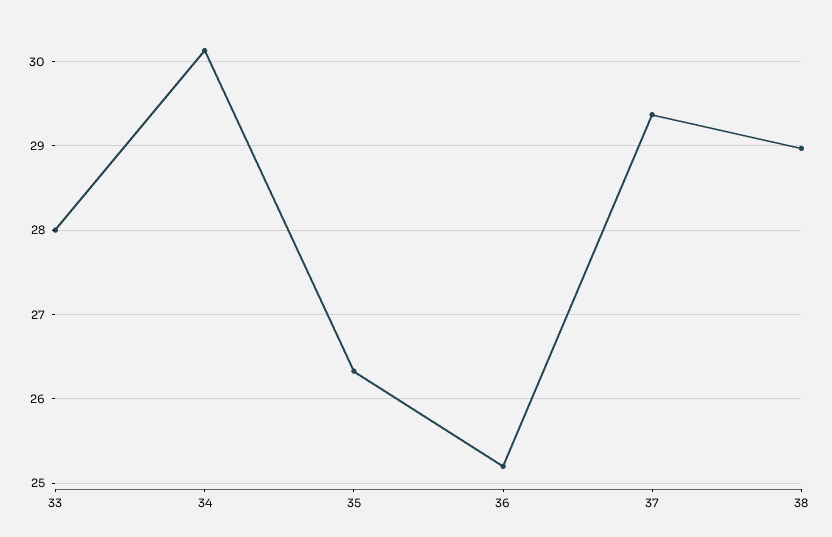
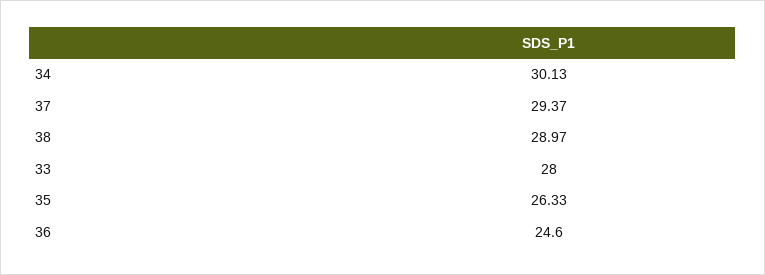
36: 25.2 -> 24.6

